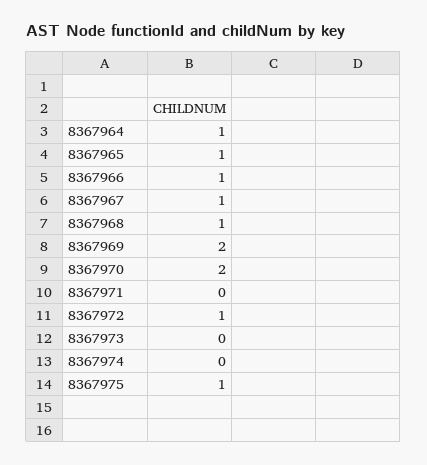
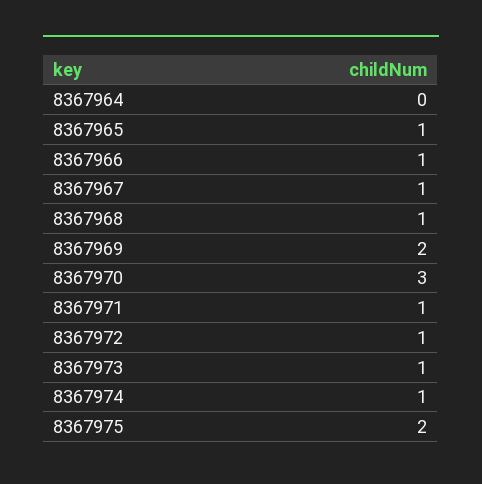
8367964: 1 -> 0
8367970: 2 -> 3
8367971: 0 -> 1
8367973: 0 -> 1
8367974: 0 -> 1
8367975: 1 -> 2

